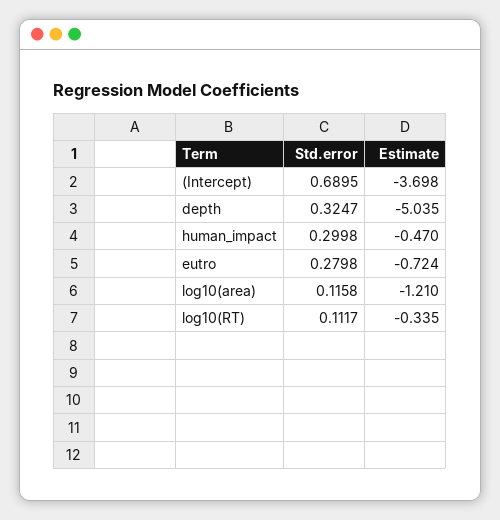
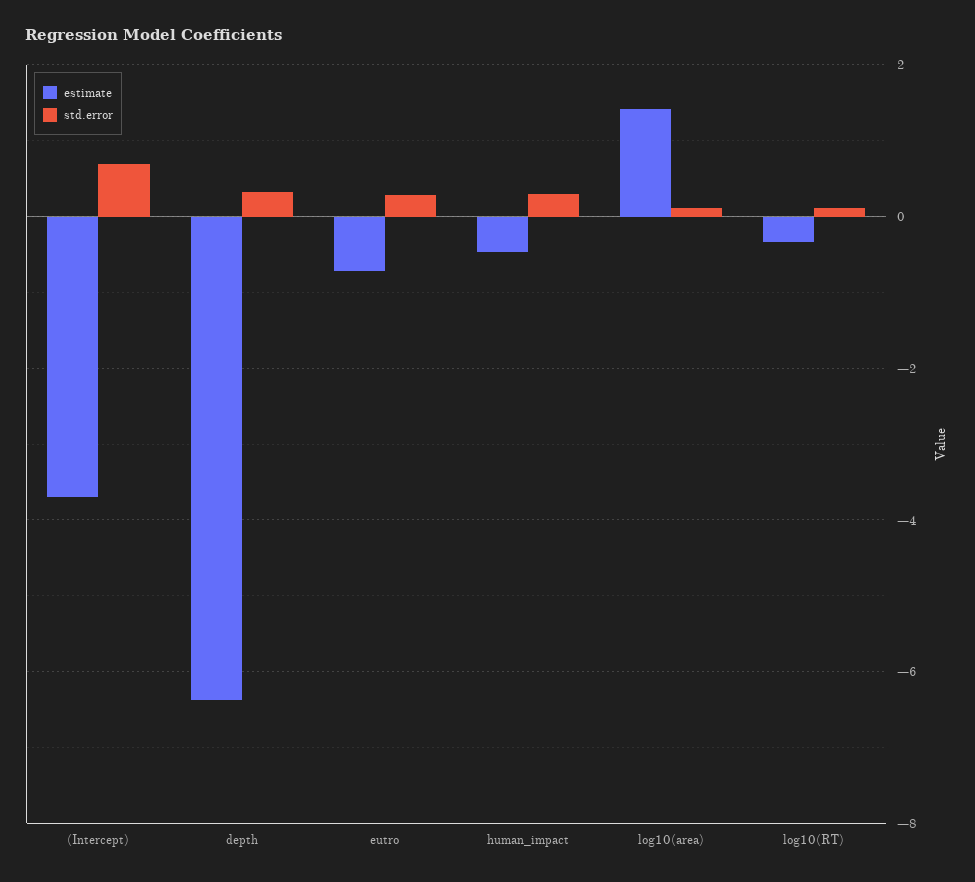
Estimate, depth: -5.035 -> -6.4
Estimate, log10(area): -1.21 -> 1.4

